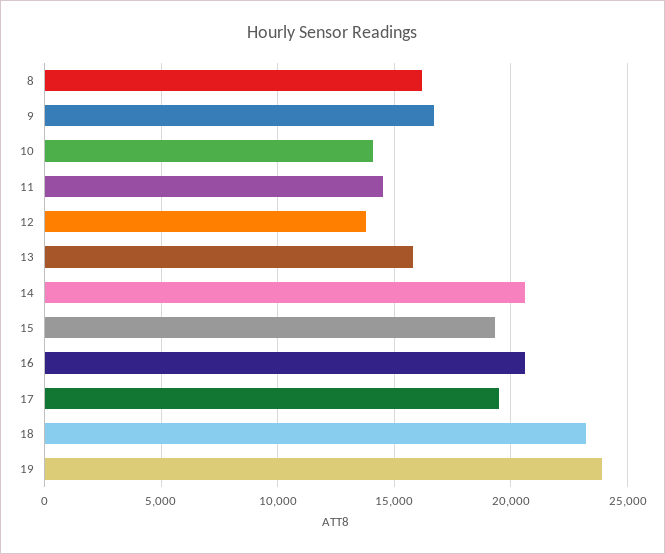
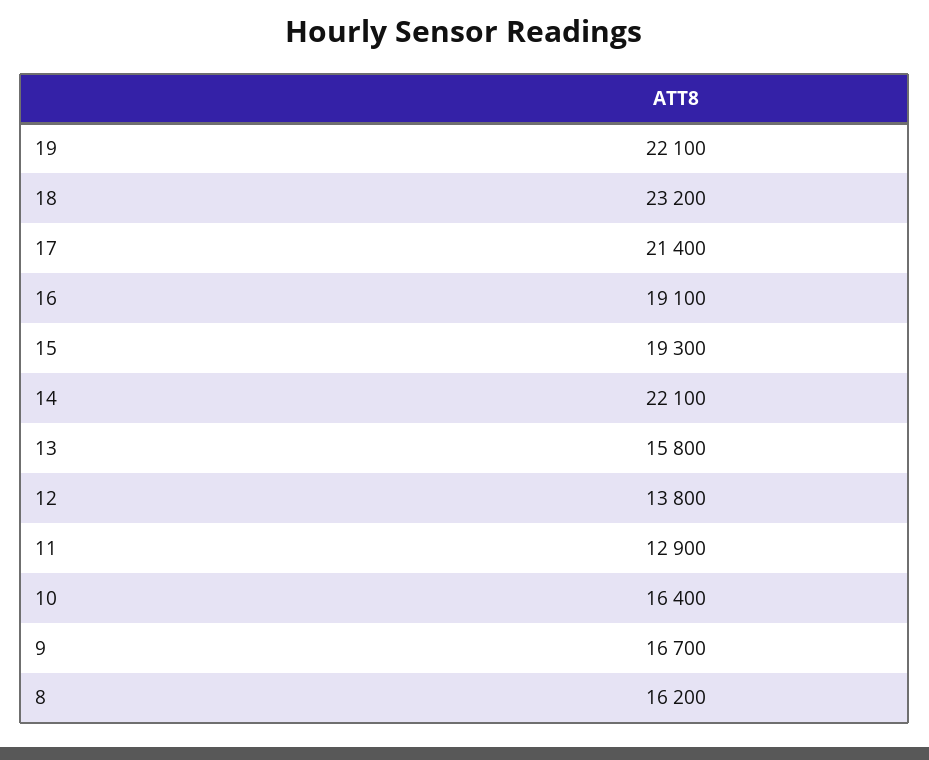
10: 14000 -> 16400
11: 14500 -> 12900
14: 20500 -> 22100
16: 20500 -> 19100
17: 19500 -> 21400
19: 24000 -> 22100

